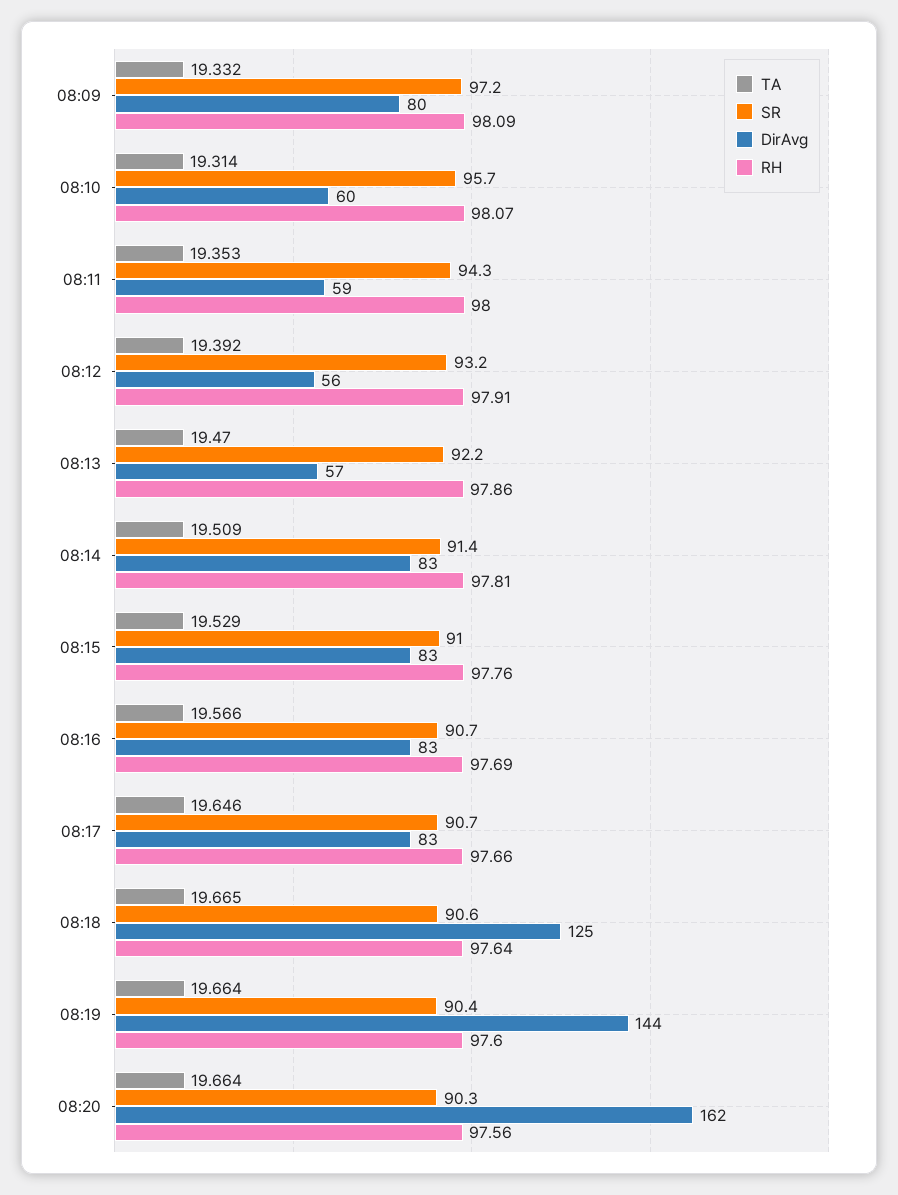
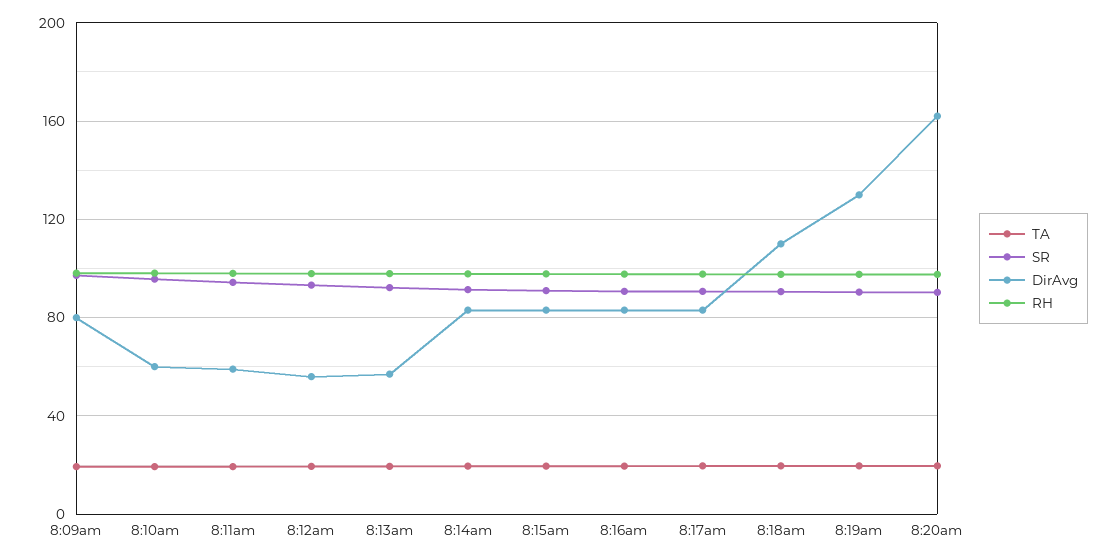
DirAvg, 08:18: 125 -> 110
DirAvg, 08:19: 144 -> 130

